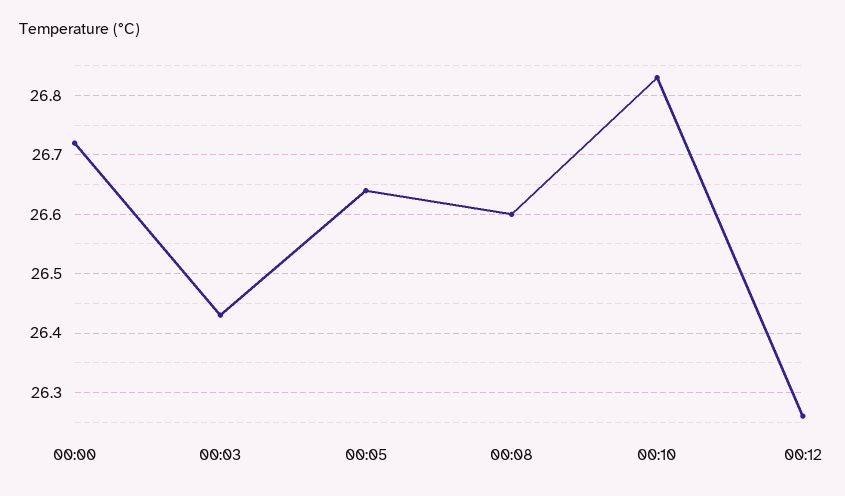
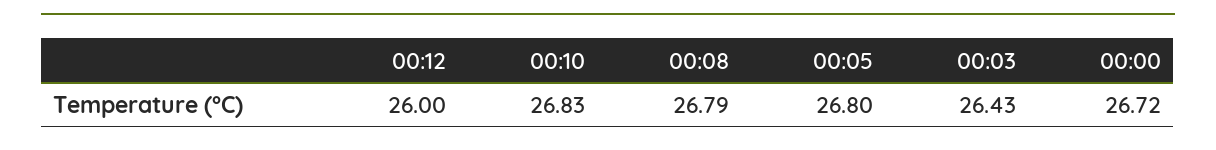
00:05: 26.65 -> 26.8
00:08: 26.6 -> 26.79
00:12: 26.25 -> 26

